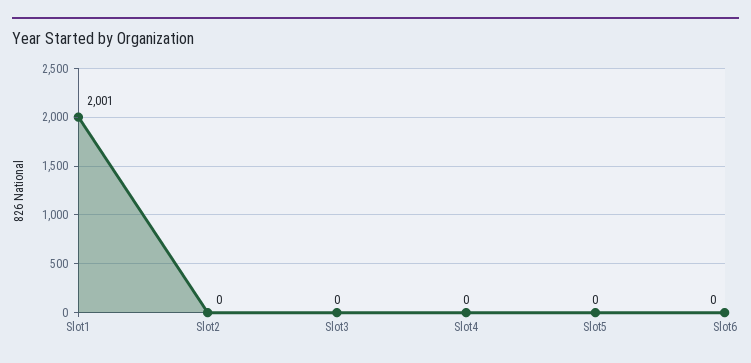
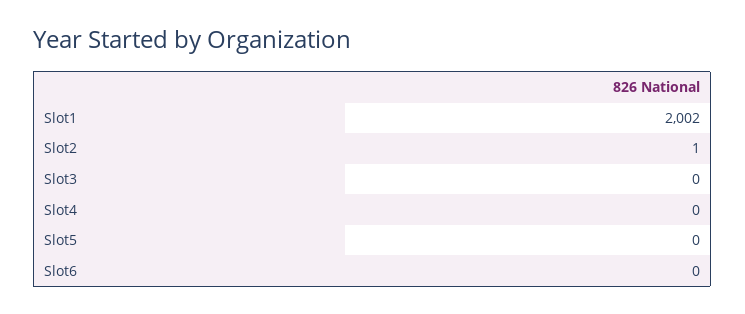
Slot1: 2001 -> 2002
Slot2: 0 -> 1

